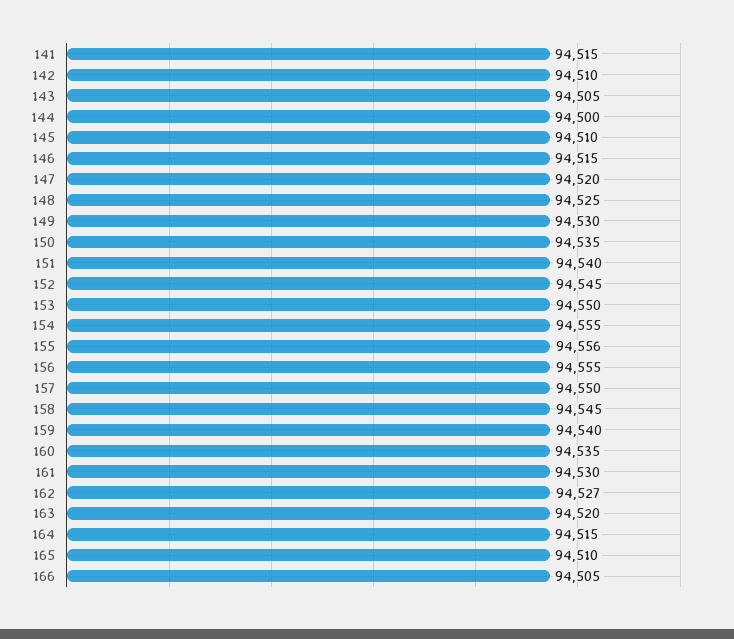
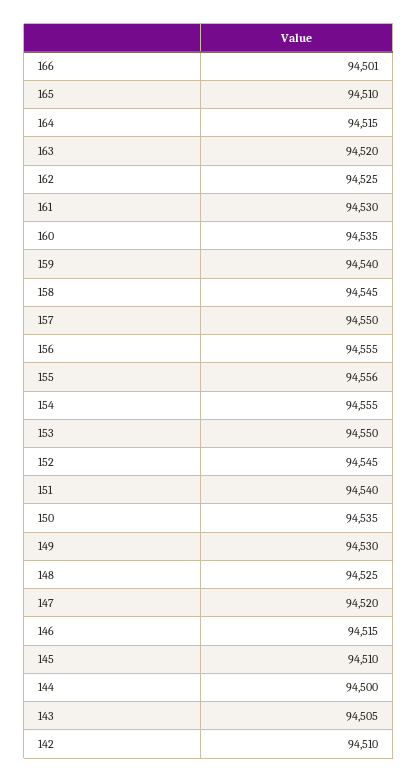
141: 94515 -> none
162: 94527 -> 94525
166: 94505 -> 94501

